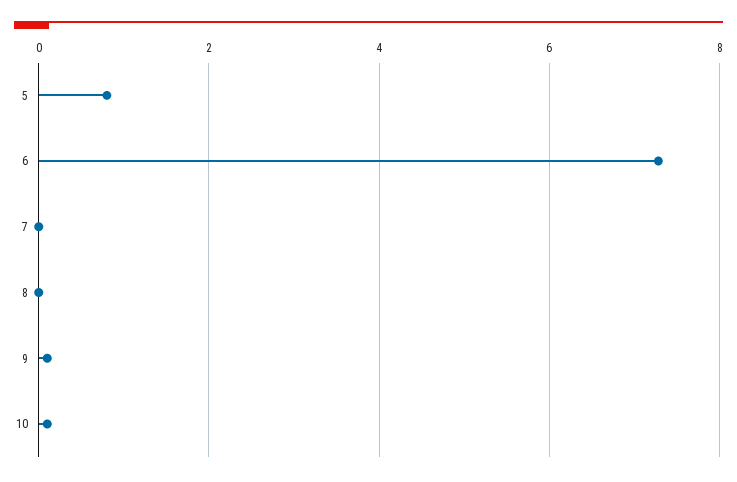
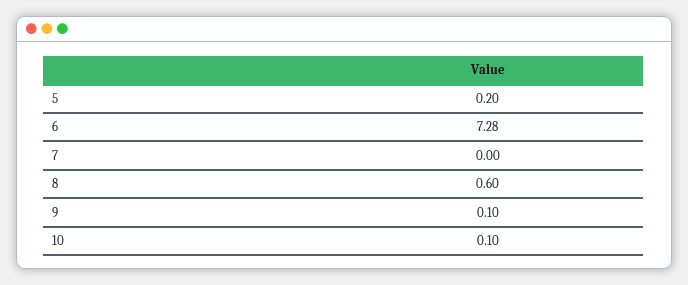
5: 0.8 -> 0.2
8: 0 -> 0.6

